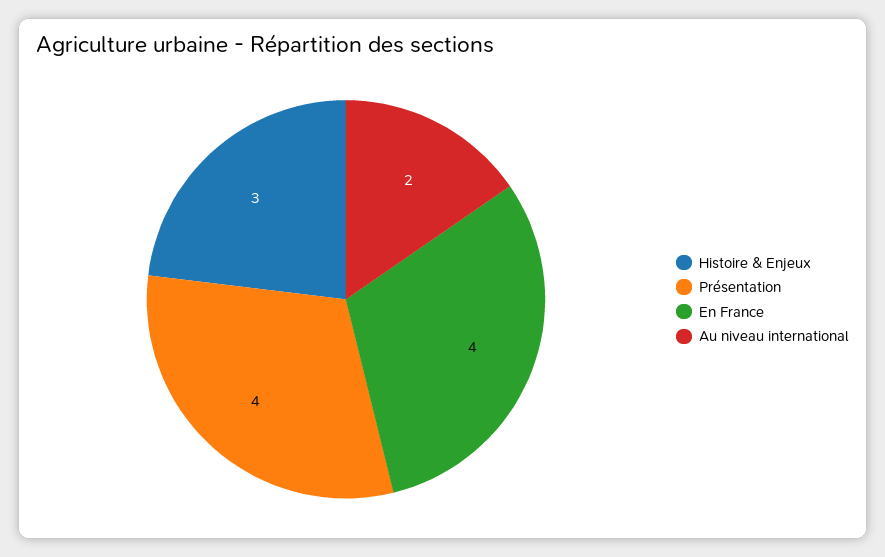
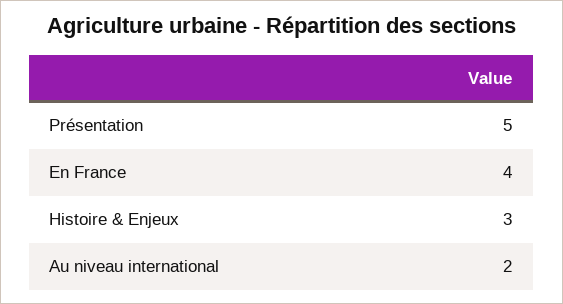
Présentation: 4 -> 5

